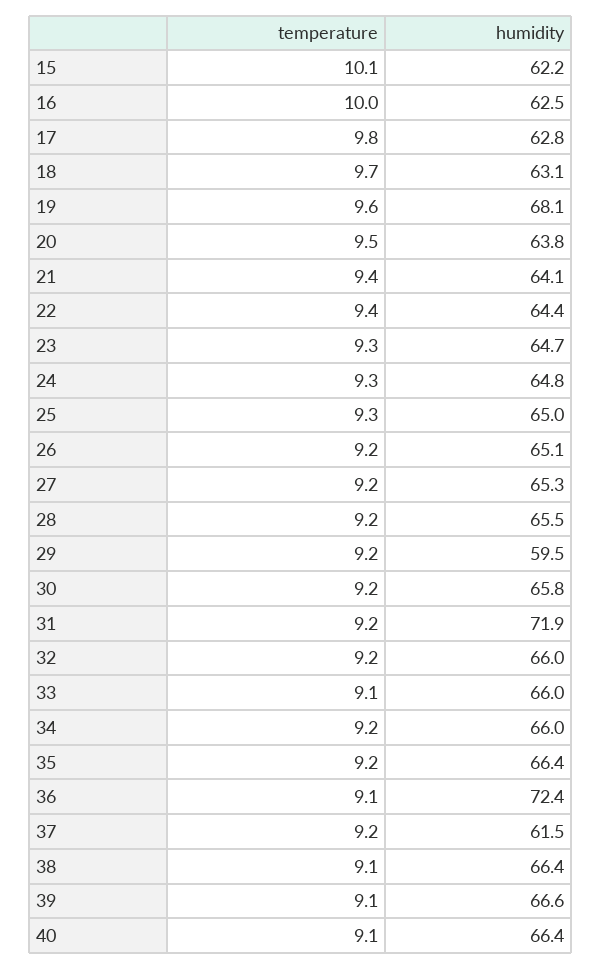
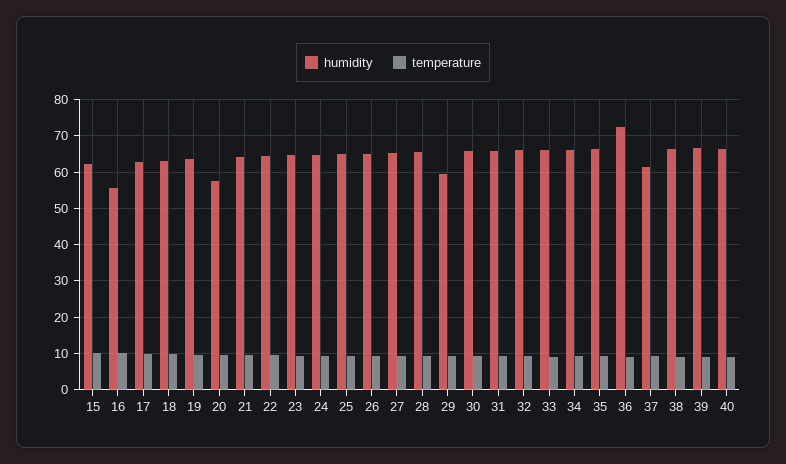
humidity, 16: 62.5 -> 56
humidity, 19: 68.1 -> 64
humidity, 20: 63.8 -> 58
humidity, 31: 71.9 -> 66

